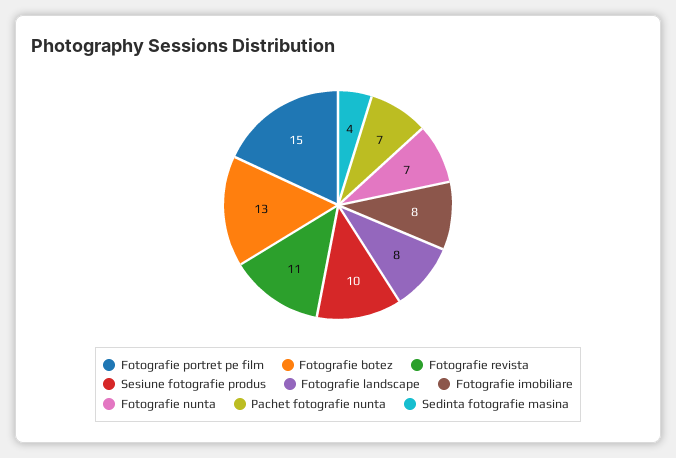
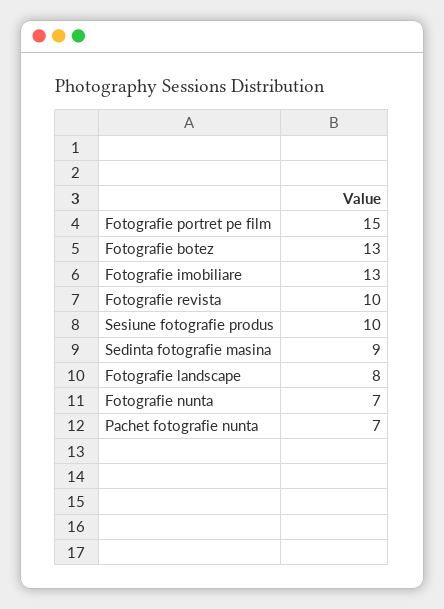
Fotografie revista: 11 -> 10
Fotografie imobiliare: 8 -> 13
Sedinta fotografie masina: 4 -> 9

